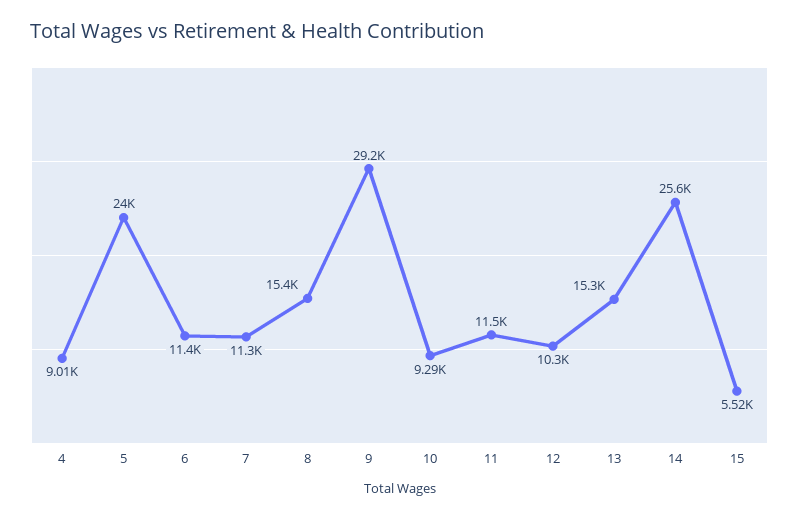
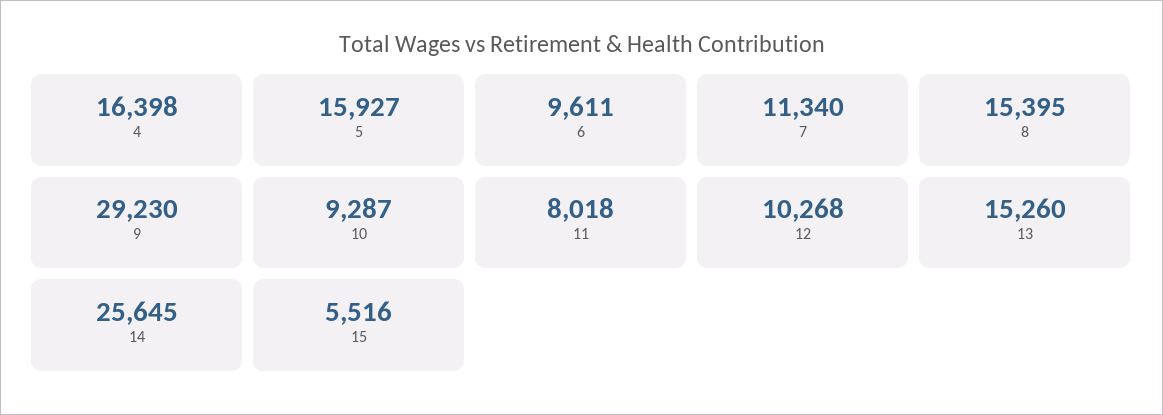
4: 9010 -> 16398
5: 24000 -> 15927
6: 11400 -> 9611
11: 11500 -> 8018

